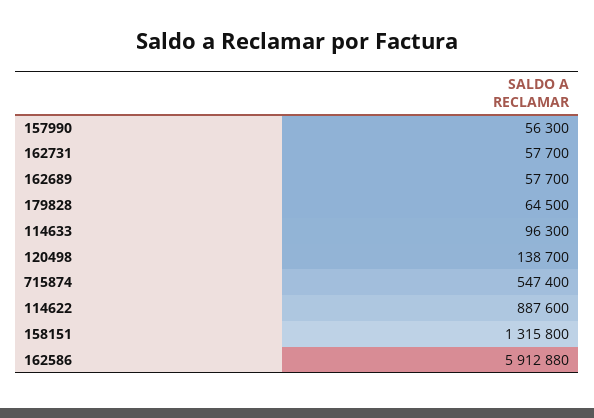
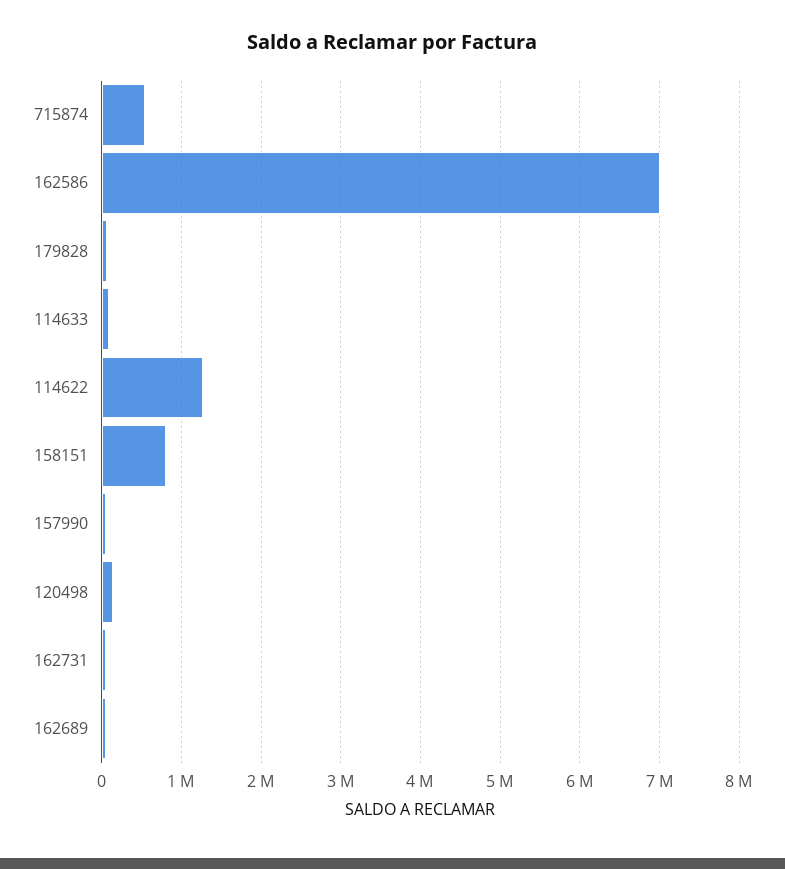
114622: 887600 -> 1300000
158151: 1315800 -> 800000
162586: 5912880 -> 7000000

